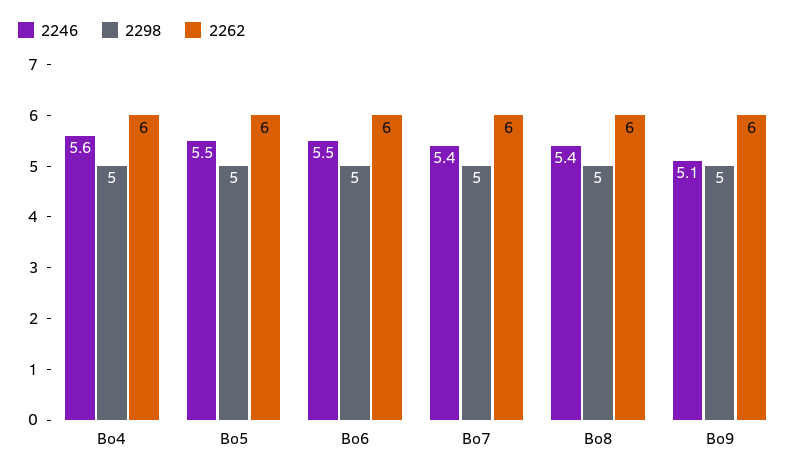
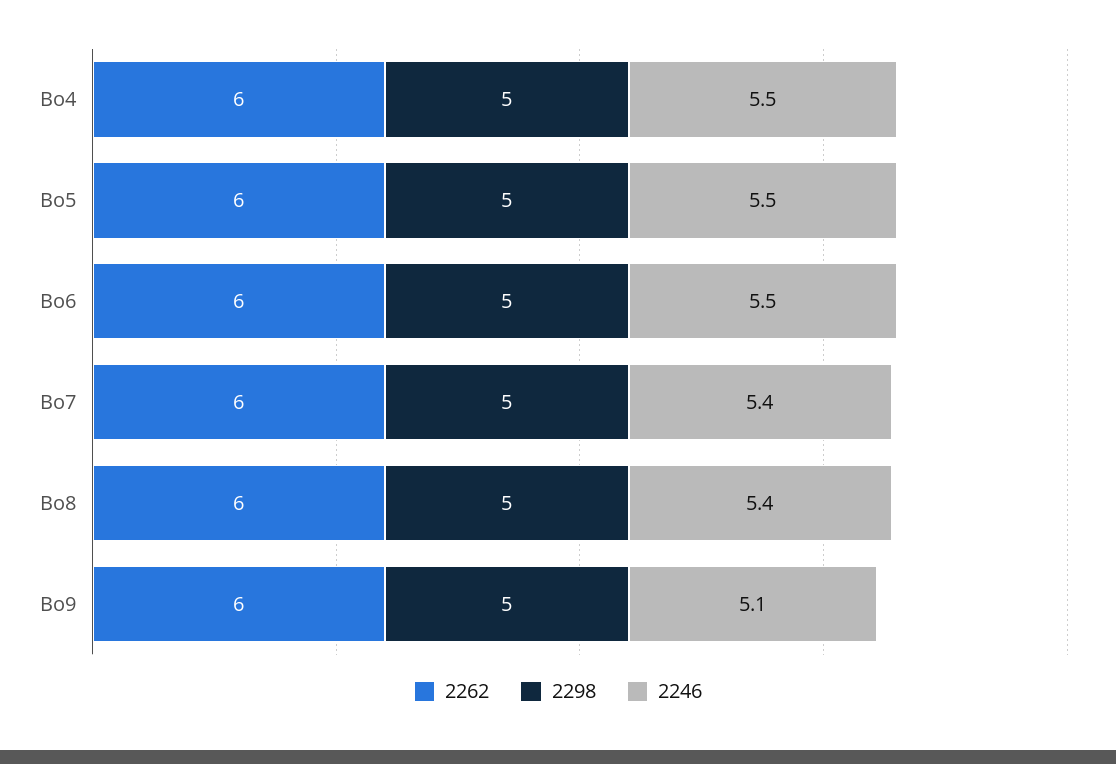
2246, Bo4: 5.6 -> 5.5

